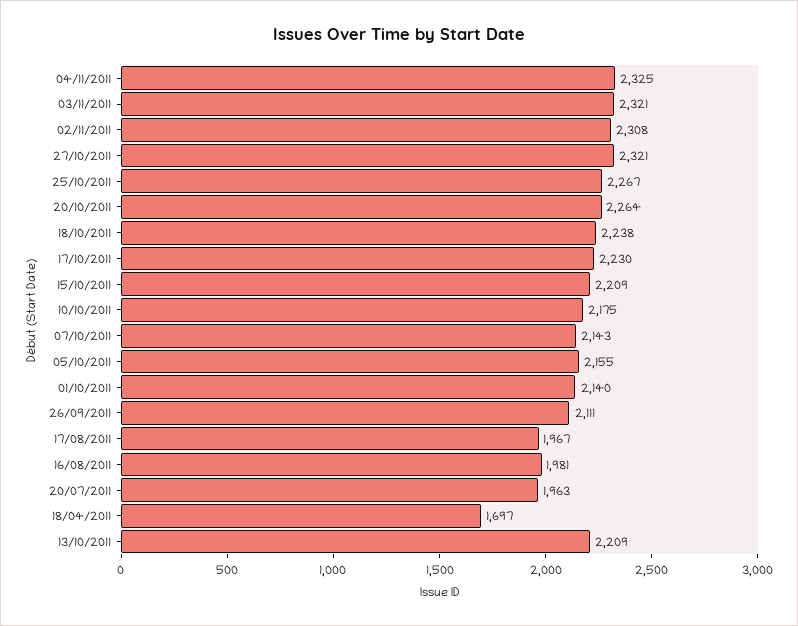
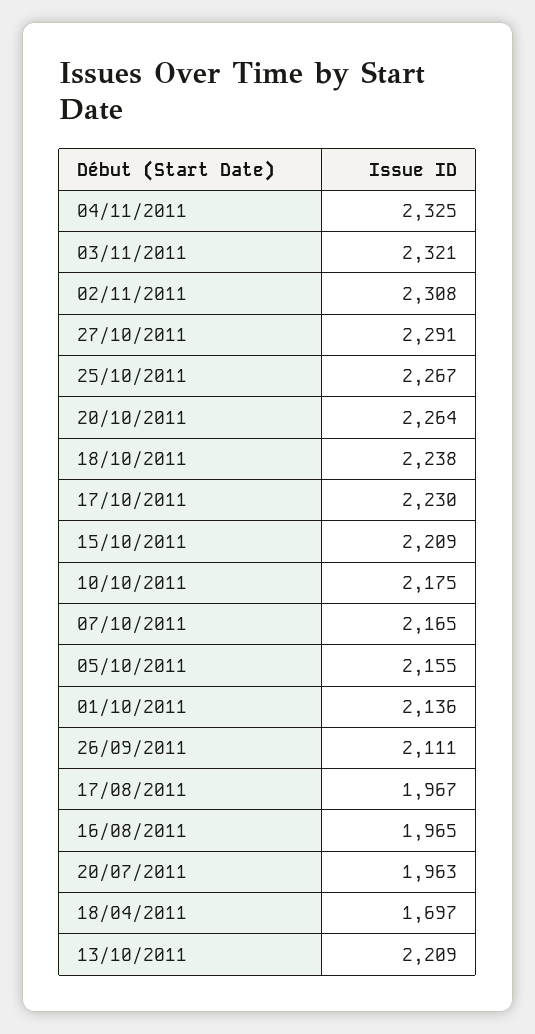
27/10/2011: 2321 -> 2291
07/10/2011: 2143 -> 2165
01/10/2011: 2140 -> 2136
16/08/2011: 1981 -> 1965

